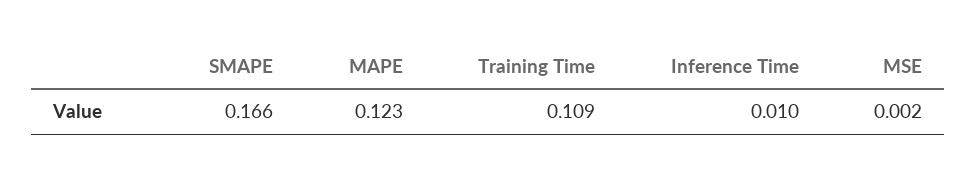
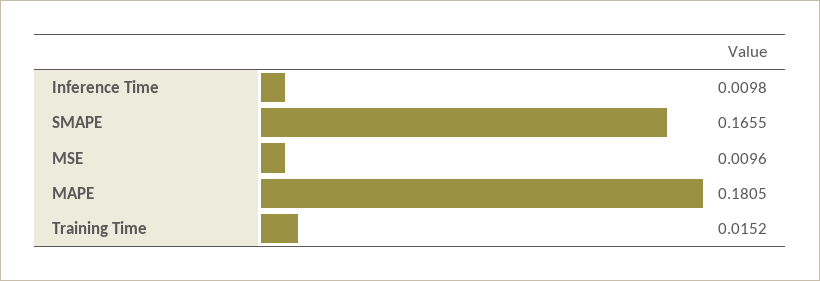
MAPE: 0.123 -> 0.1805
Training Time: 0.109 -> 0.0152
MSE: 0.002 -> 0.0096

